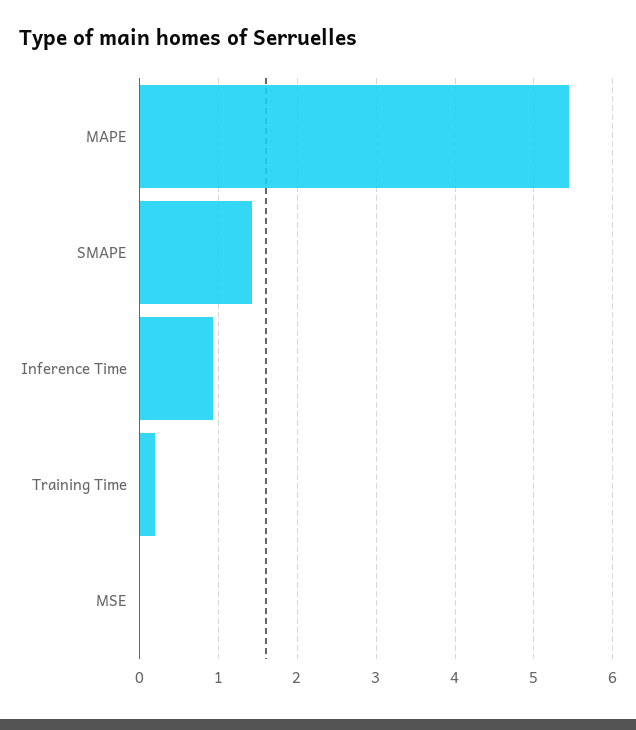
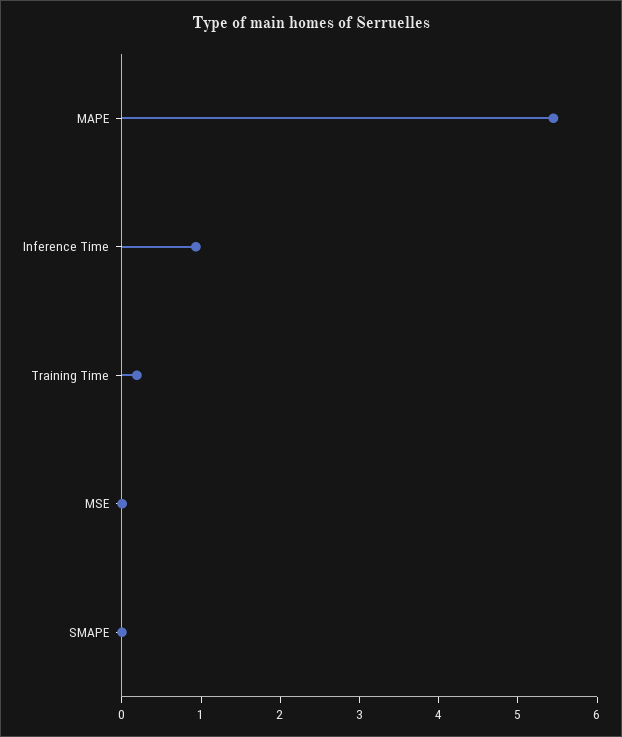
SMAPE: 1.4 -> 0

